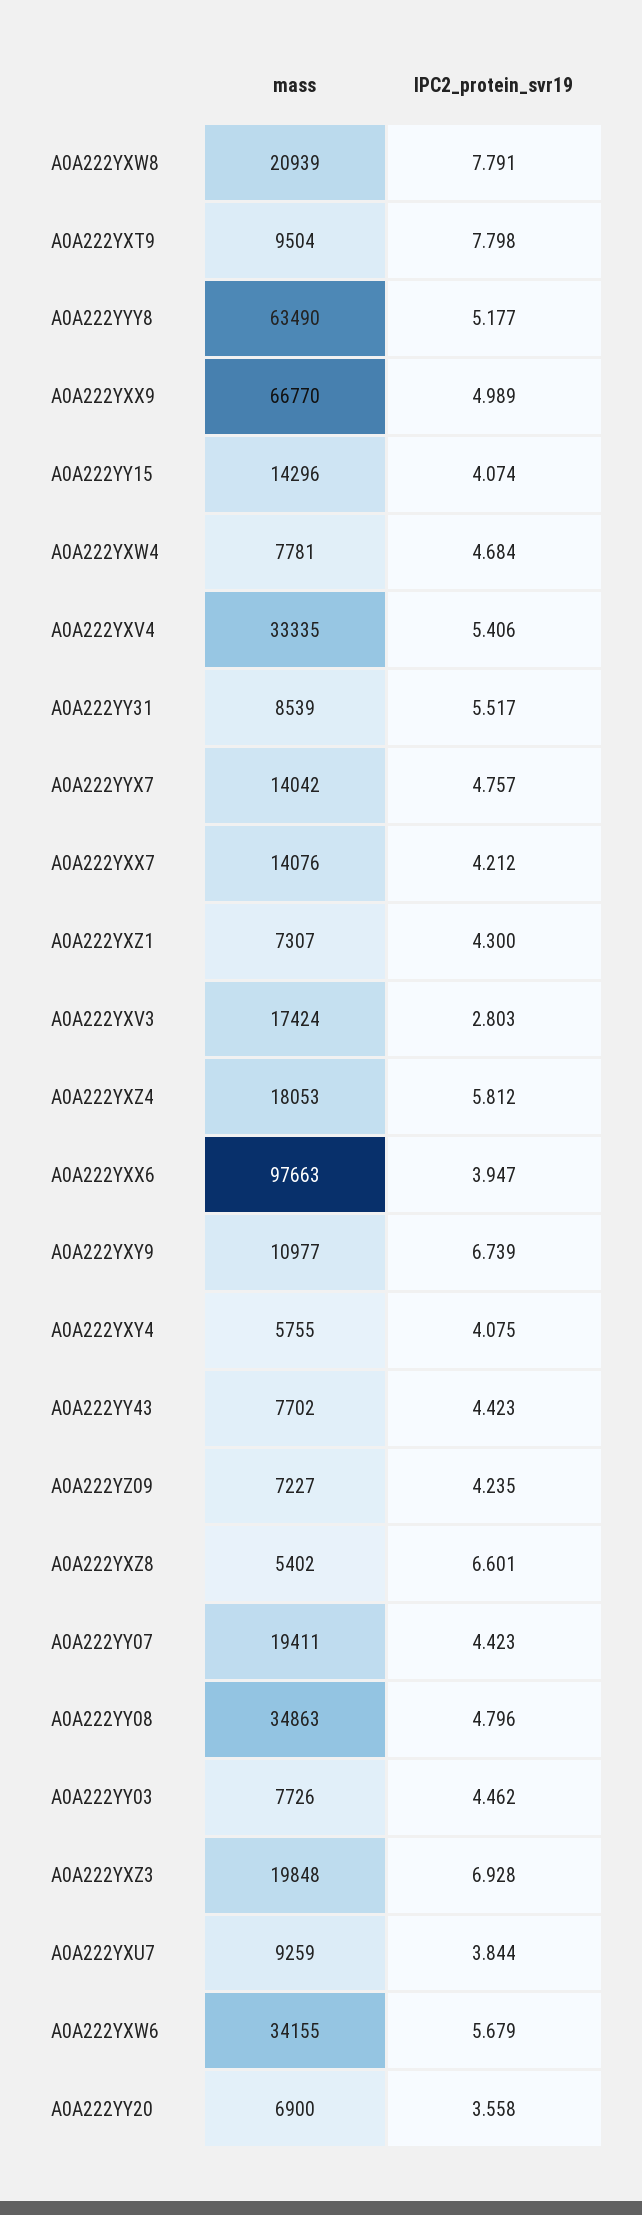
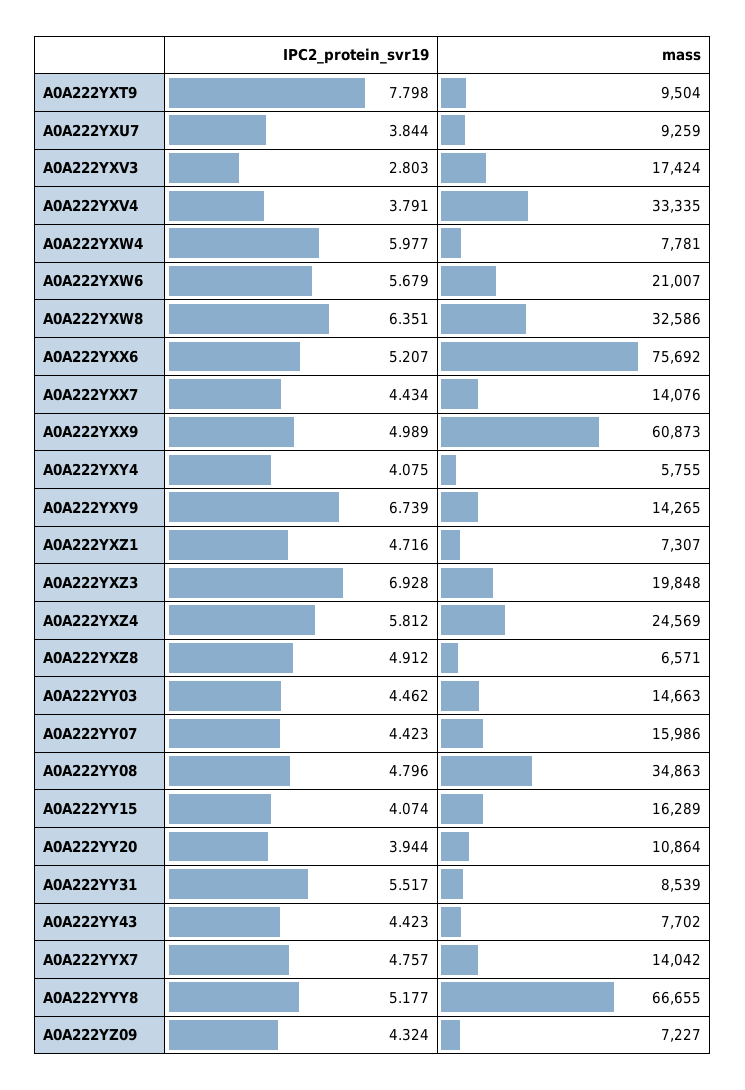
mass, A0A222YXW8: 20939 -> 32586
IPC2_protein_svr19, A0A222YXW8: 7.791 -> 6.351
mass, A0A222YYY8: 63490 -> 66655
mass, A0A222YXX9: 66770 -> 60873
mass, A0A222YY15: 14296 -> 16289
IPC2_protein_svr19, A0A222YXW4: 4.684 -> 5.977
IPC2_protein_svr19, A0A222YXV4: 5.406 -> 3.791
IPC2_protein_svr19, A0A222YXX7: 4.212 -> 4.434
IPC2_protein_svr19, A0A222YXZ1: 4.3 -> 4.716
mass, A0A222YXZ4: 18053 -> 24569
mass, A0A222YXX6: 97663 -> 75692
IPC2_protein_svr19, A0A222YXX6: 3.947 -> 5.207
mass, A0A222YXY9: 10977 -> 14265
IPC2_protein_svr19, A0A222YZ09: 4.235 -> 4.324
mass, A0A222YXZ8: 5402 -> 6571
IPC2_protein_svr19, A0A222YXZ8: 6.601 -> 4.912
mass, A0A222YY07: 19411 -> 15986
mass, A0A222YY03: 7726 -> 14663
mass, A0A222YXW6: 34155 -> 21007
mass, A0A222YY20: 6900 -> 10864
IPC2_protein_svr19, A0A222YY20: 3.558 -> 3.944

